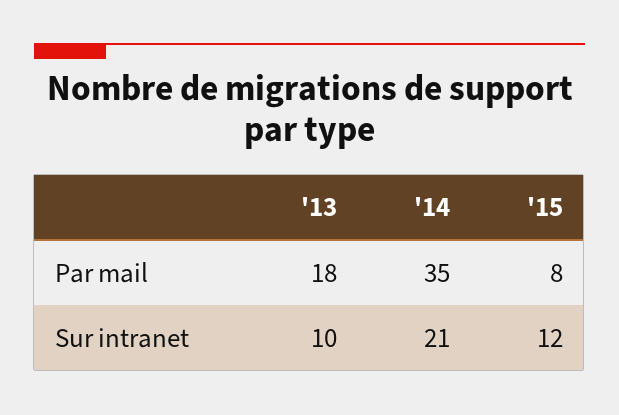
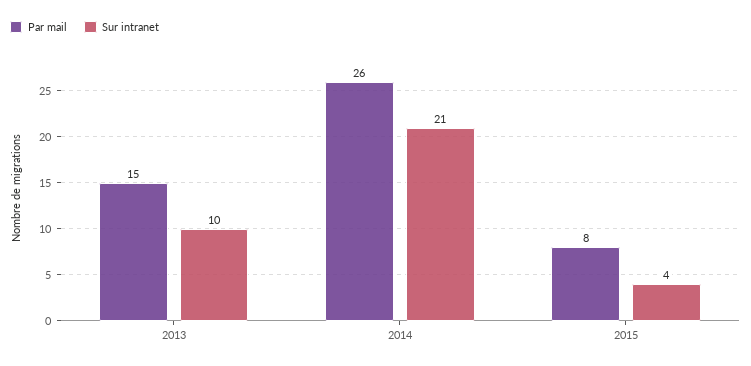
Par mail, '13: 18 -> 15
Par mail, '14: 35 -> 26
Sur intranet, '15: 12 -> 4

